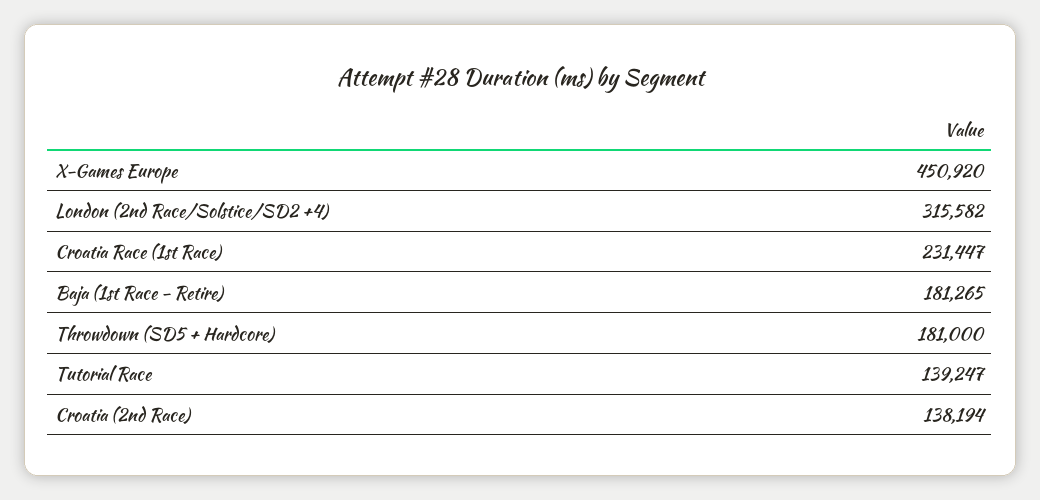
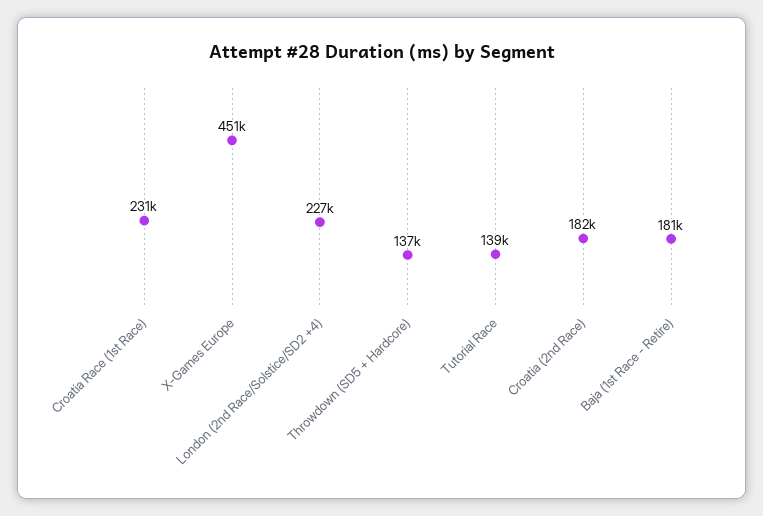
London (2nd Race/Solstice/SD2 +4): 315582 -> 227000
Throwdown (SD5 + Hardcore): 181000 -> 137000
Croatia (2nd Race): 138194 -> 182000

